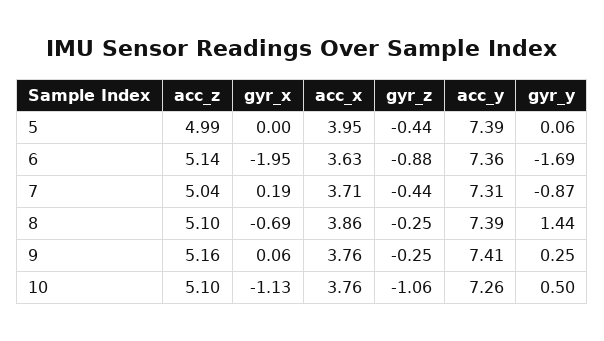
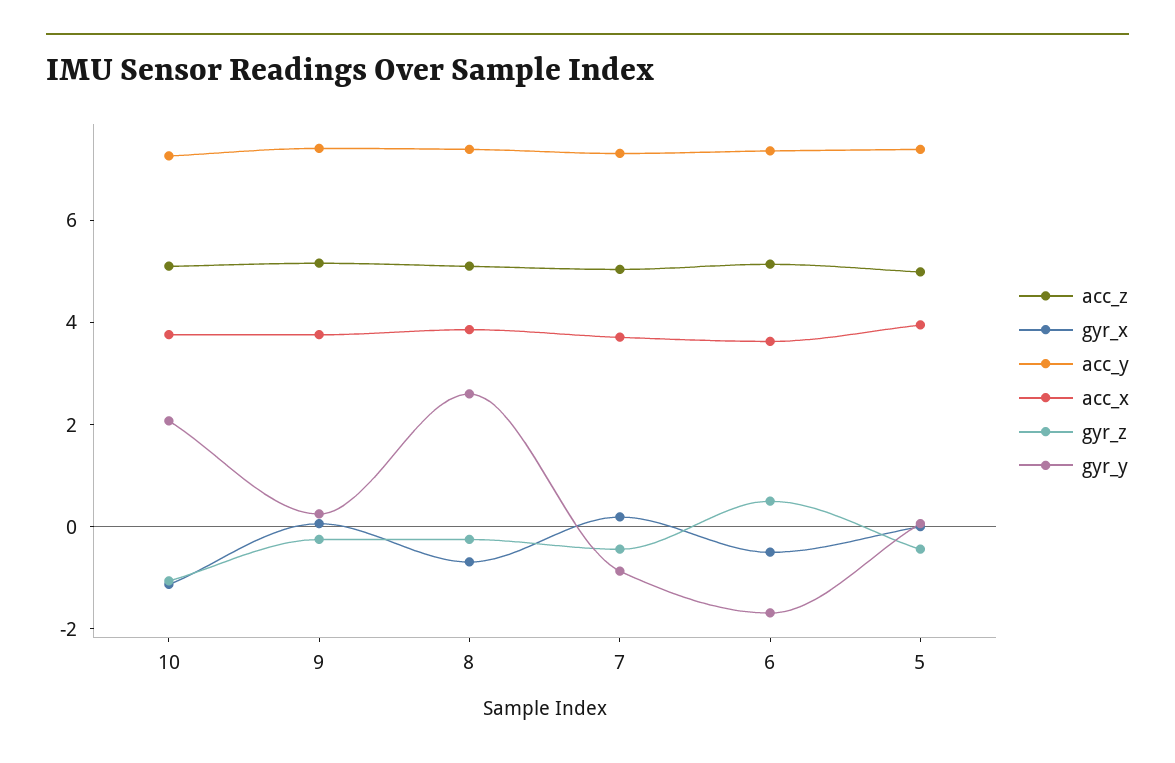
gyr_x, 6: -1.95 -> -0.5
gyr_z, 6: -0.88 -> 0.5
gyr_y, 8: 1.44 -> 2.5
gyr_y, 10: 0.5 -> 2

